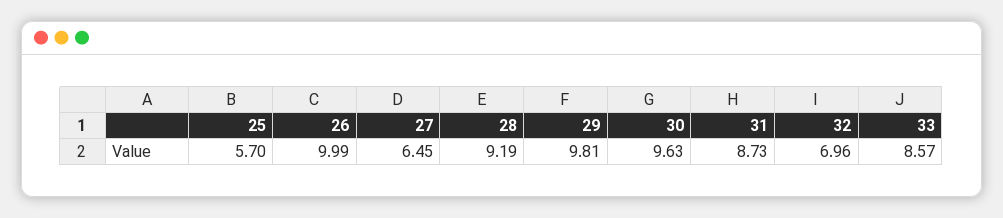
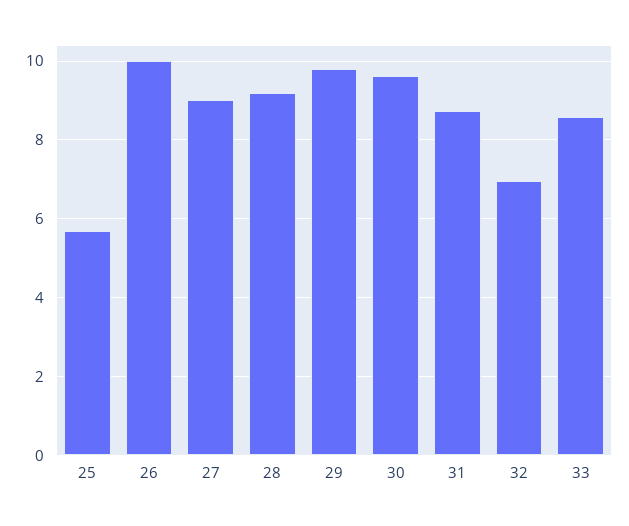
27: 6.45 -> 9

